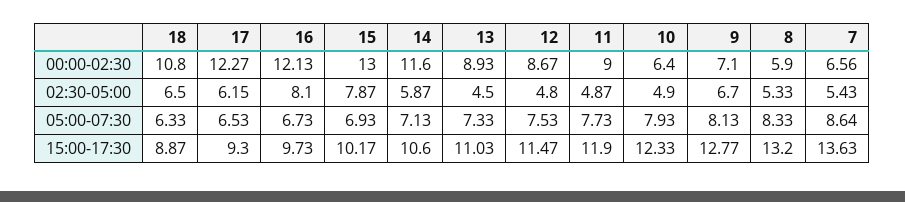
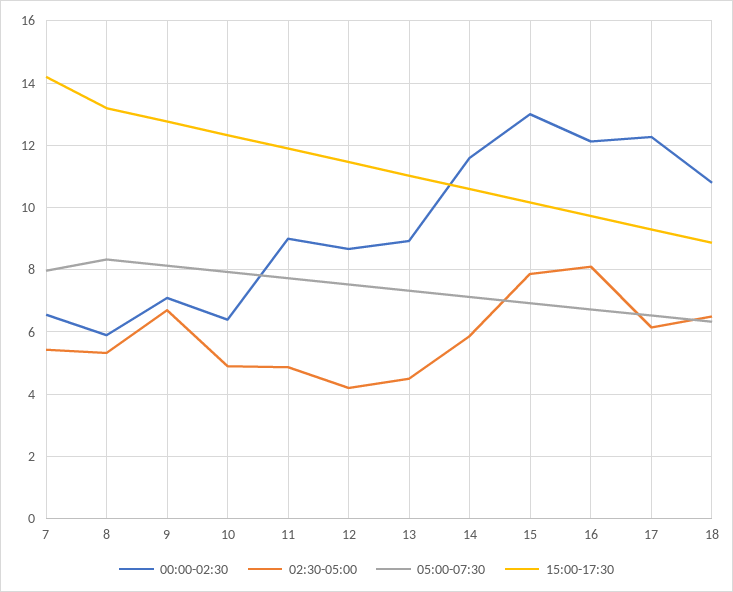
02:30-05:00, 12: 4.8 -> 4.2
05:00-07:30, 7: 8.64 -> 8
15:00-17:30, 7: 13.63 -> 14.2

